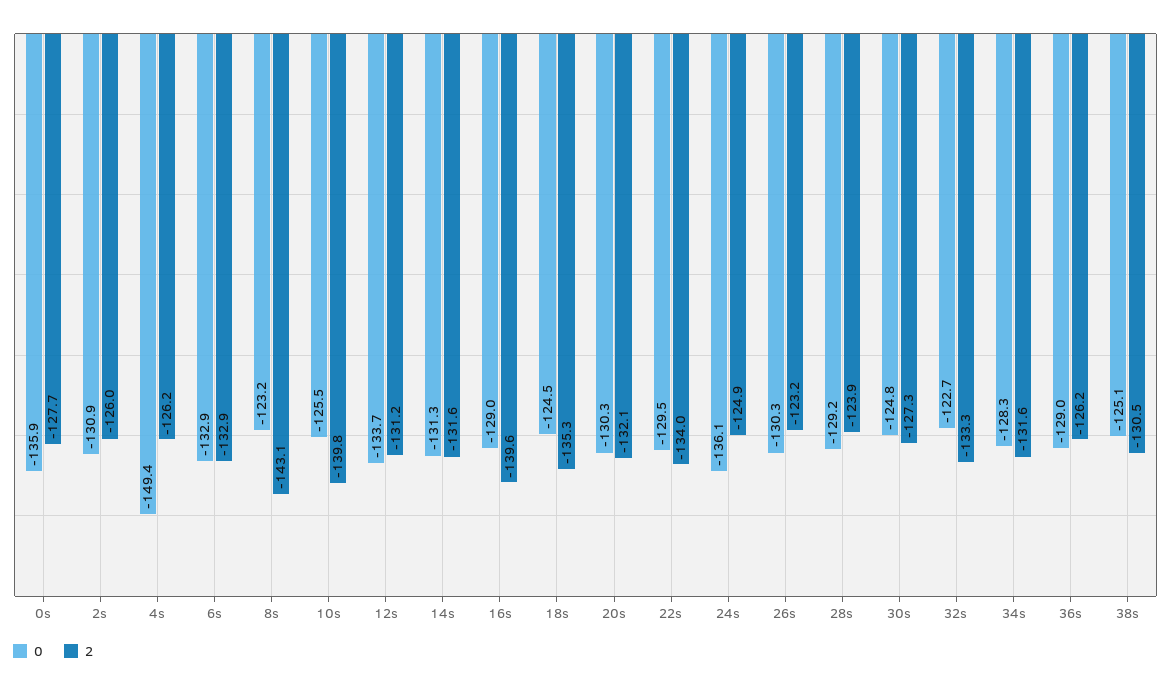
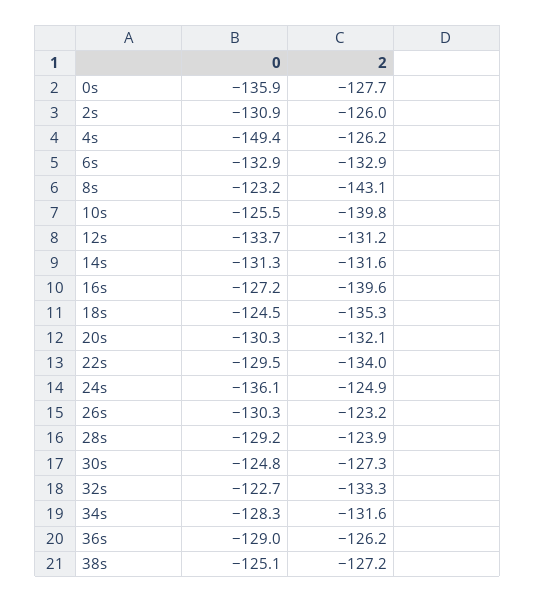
0, 16s: -129 -> -127.2
2, 38s: -130.5 -> -127.2

